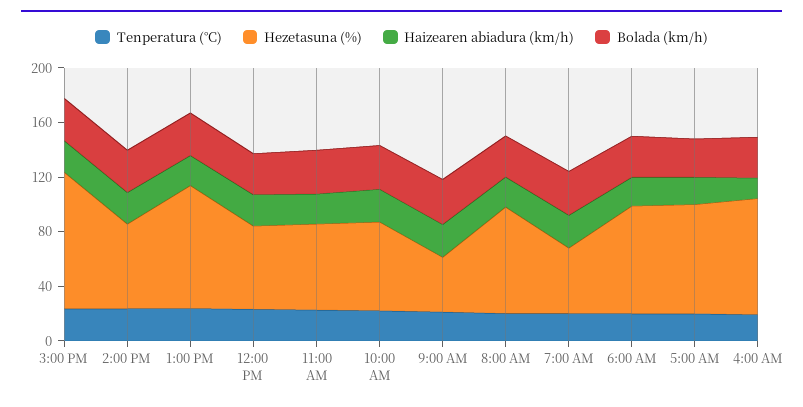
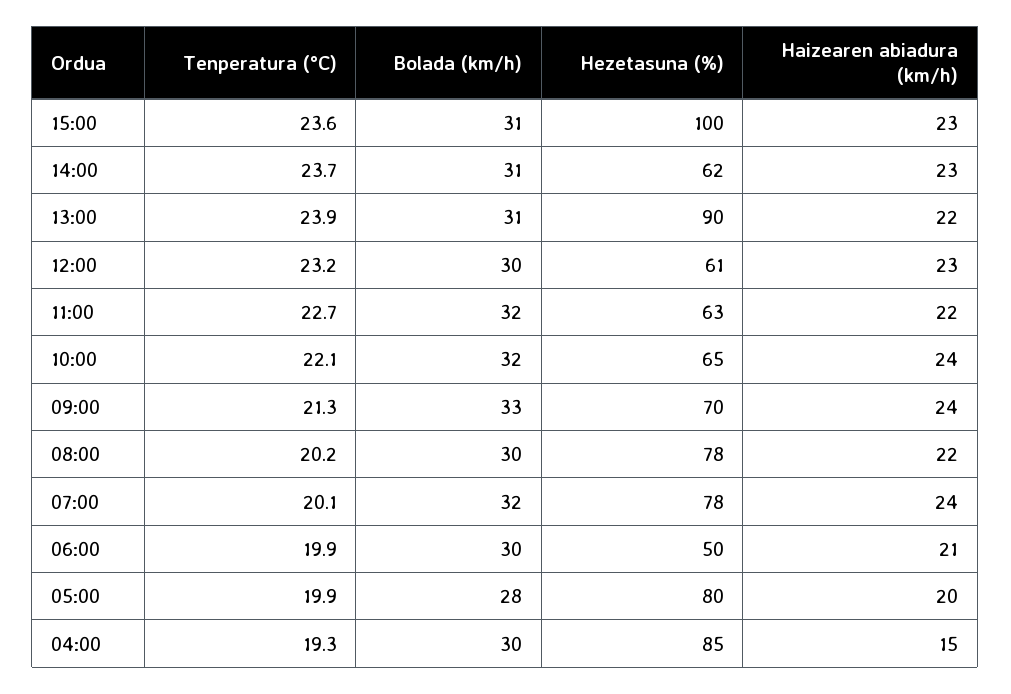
Hezetasuna (%), 9:00 AM: 40 -> 70
Hezetasuna (%), 7:00 AM: 50 -> 78
Hezetasuna (%), 6:00 AM: 80 -> 50

